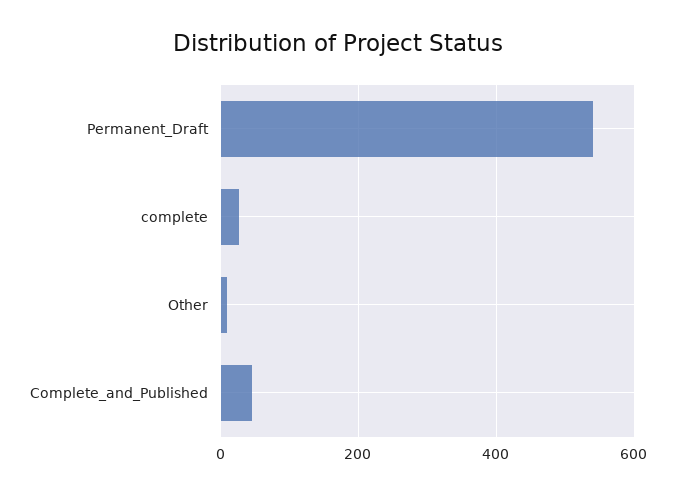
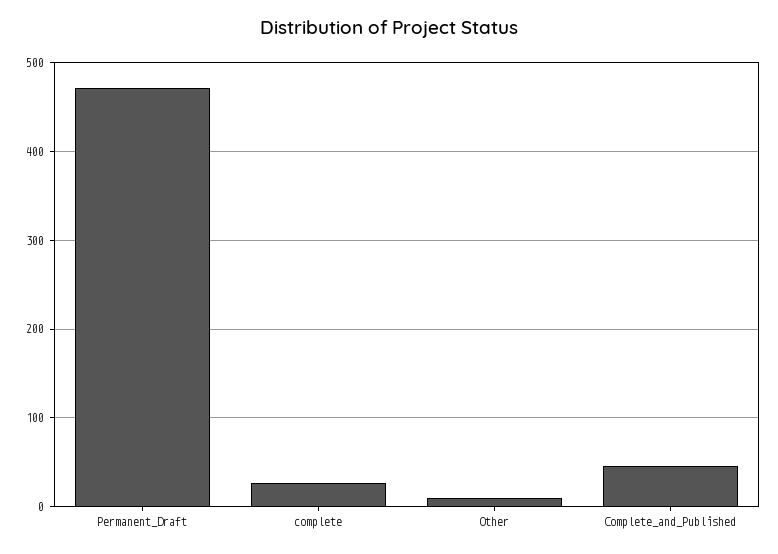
Permanent_Draft: 540 -> 470

